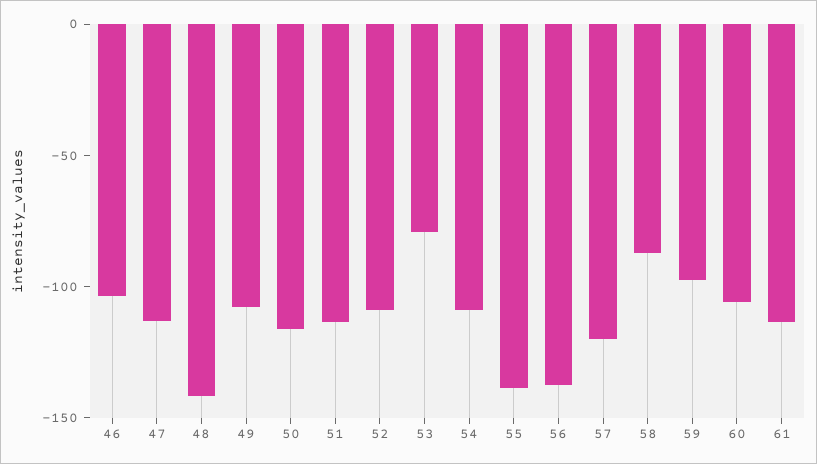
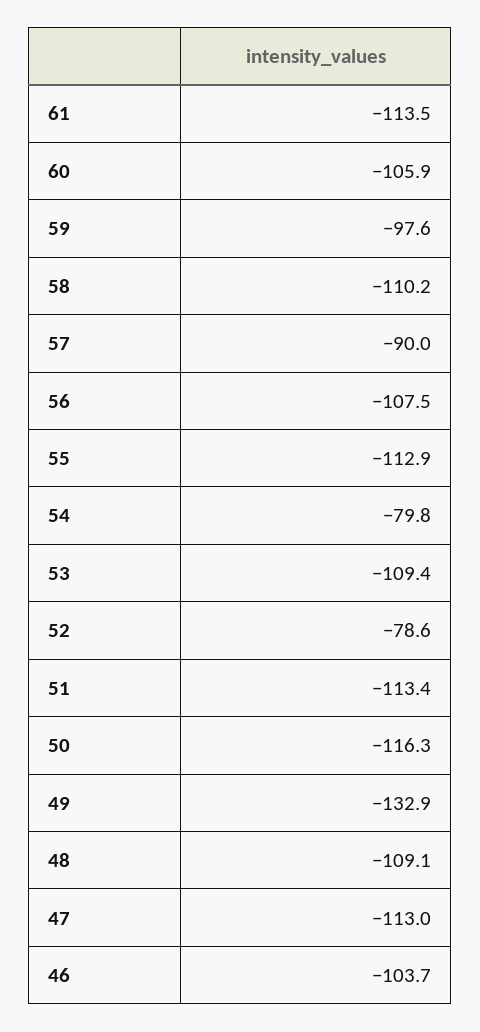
48: -140 -> -109.1
49: -110 -> -132.9
52: -110 -> -78.6
53: -80 -> -109.4
54: -110 -> -79.8
55: -140 -> -112.9
56: -140 -> -107.5
57: -120 -> -90
58: -90 -> -110.2

